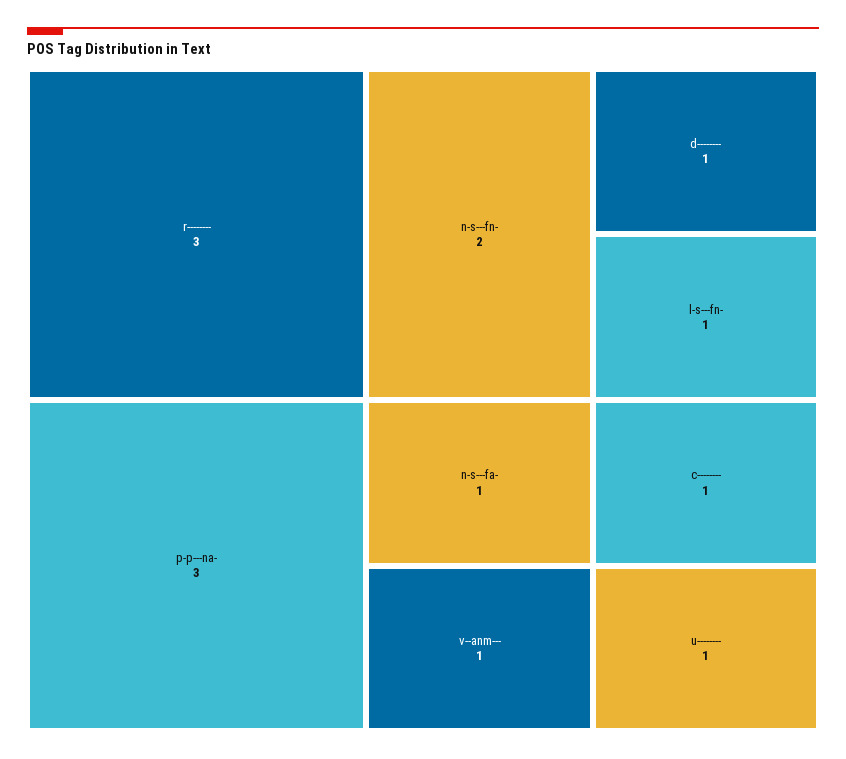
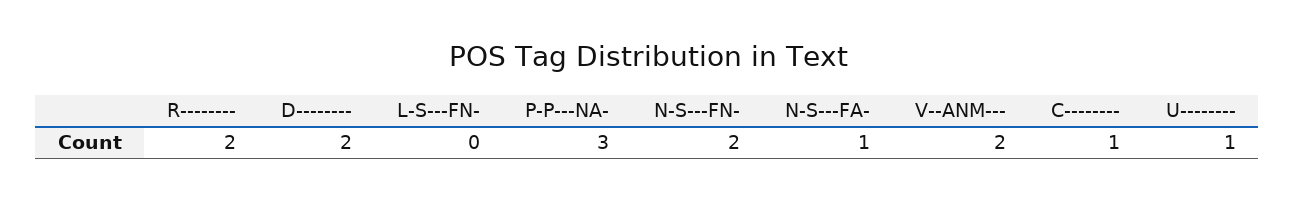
r--------: 3 -> 2
d--------: 1 -> 2
l-s---fn-: 1 -> 0
v--anm---: 1 -> 2

